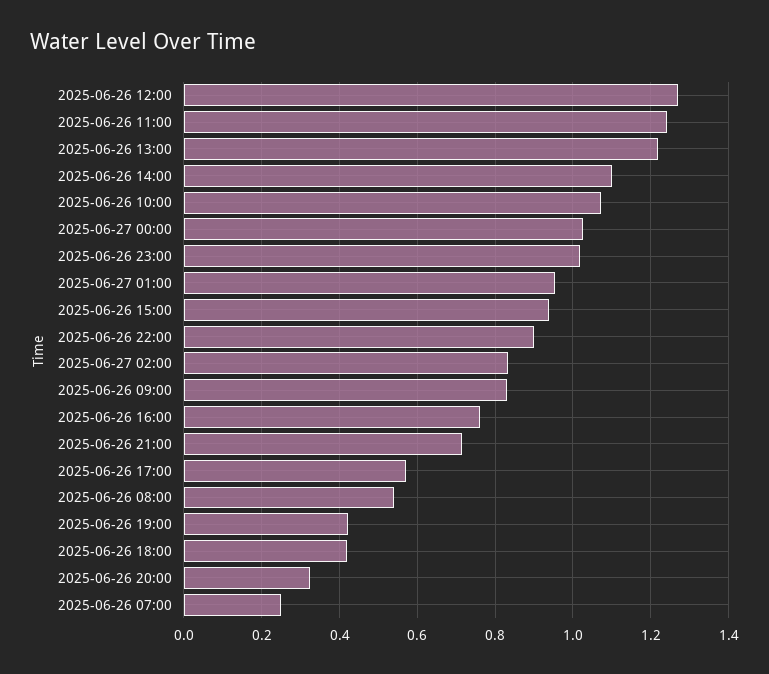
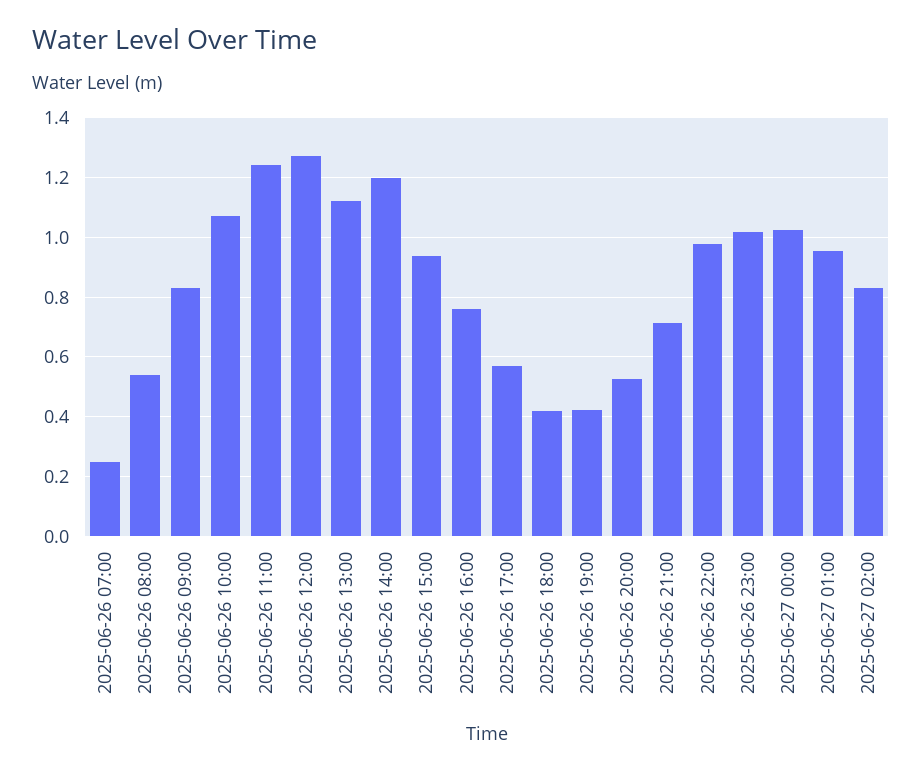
2025-06-26 13:00: 1.22 -> 1.125
2025-06-26 14:00: 1.1 -> 1.2
2025-06-26 22:00: 0.9 -> 0.975
2025-06-26 20:00: 0.32 -> 0.525

